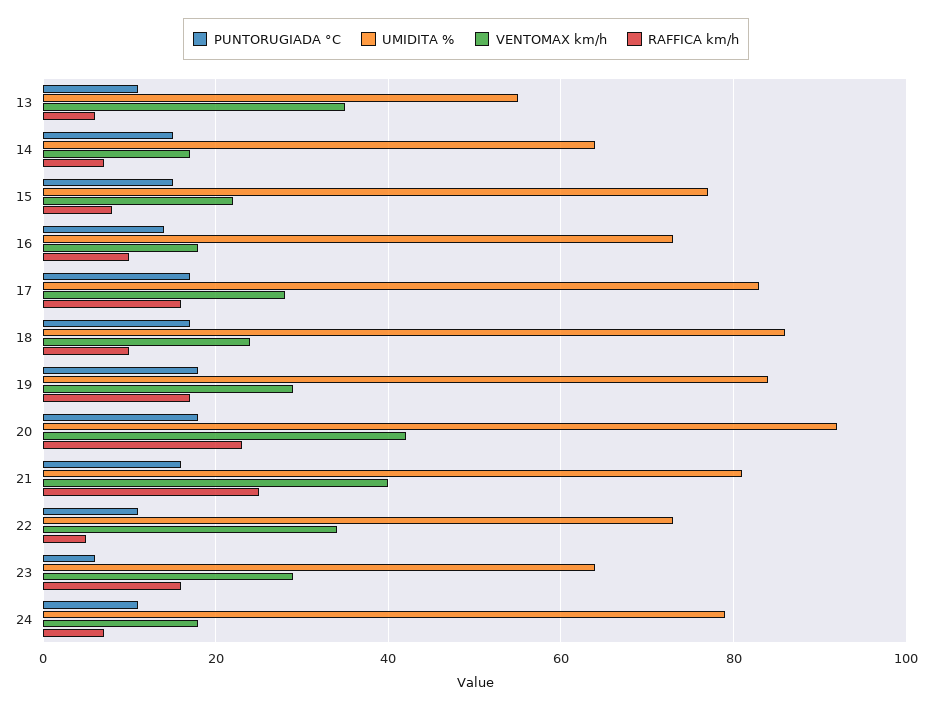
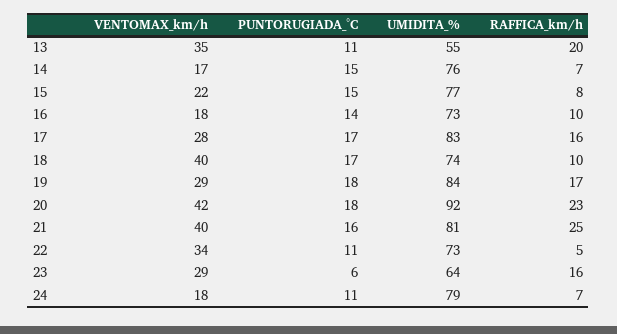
RAFFICA km/h, 13: 5 -> 20
UMIDITA %, 14: 65 -> 76
UMIDITA %, 18: 85 -> 74
VENTOMAX km/h, 18: 25 -> 40

